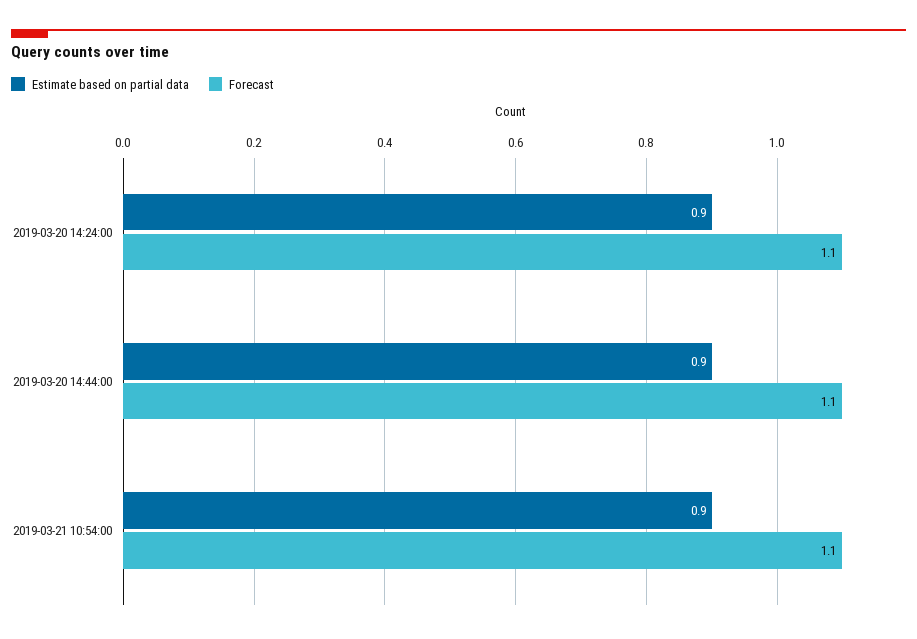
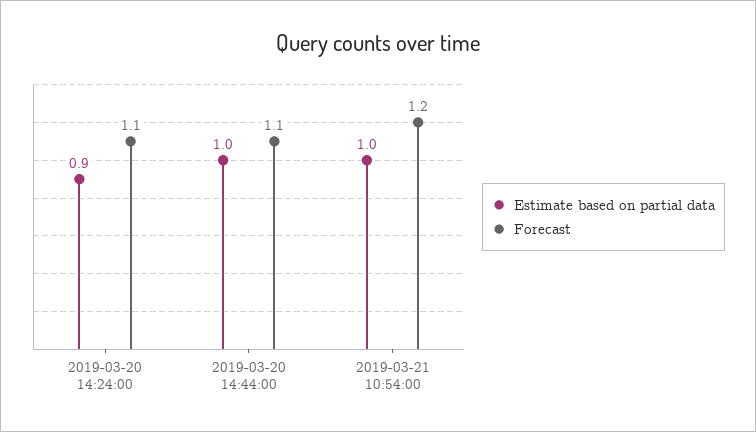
Estimate based on partial data, 2019-03-20 14:44:00: 0.9 -> 1
Estimate based on partial data, 2019-03-21 10:54:00: 0.9 -> 1
Forecast, 2019-03-21 10:54:00: 1.1 -> 1.2

